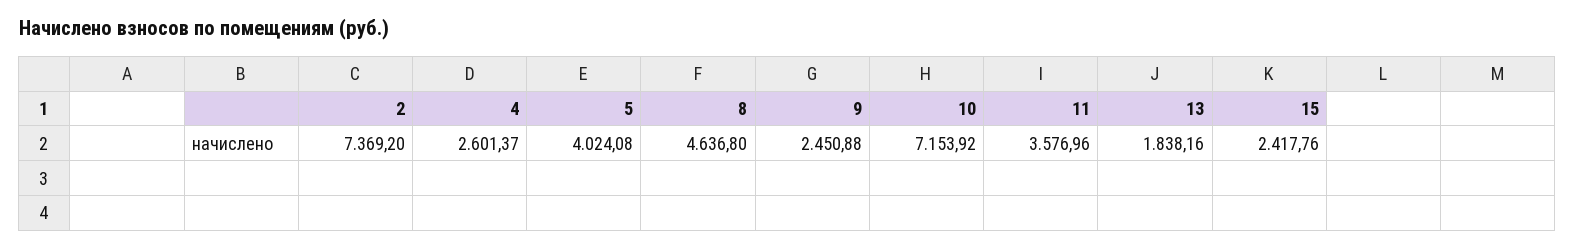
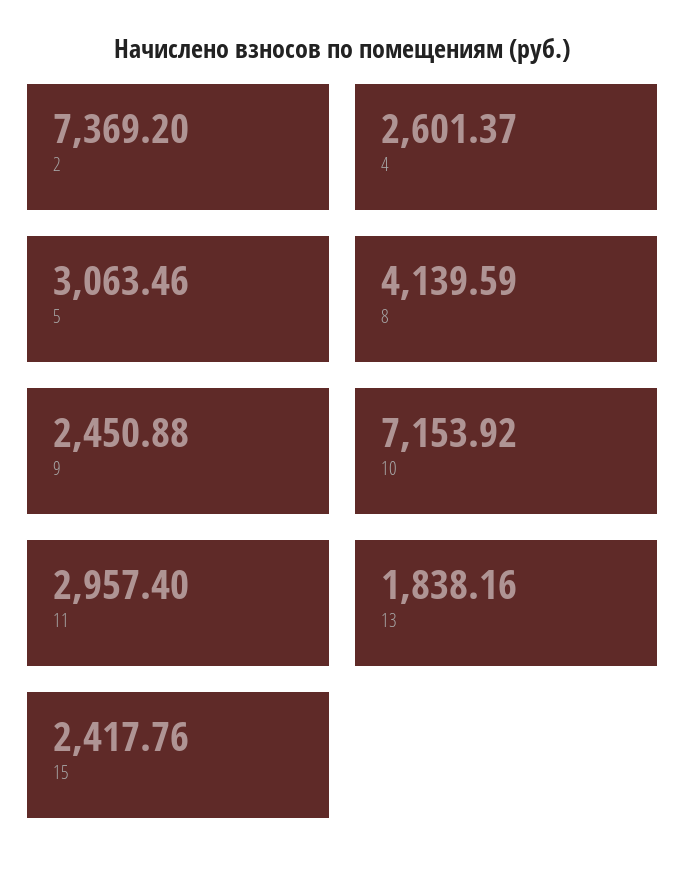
5: 4024.08 -> 3063.46
8: 4636.8 -> 4139.59
11: 3576.96 -> 2957.4

